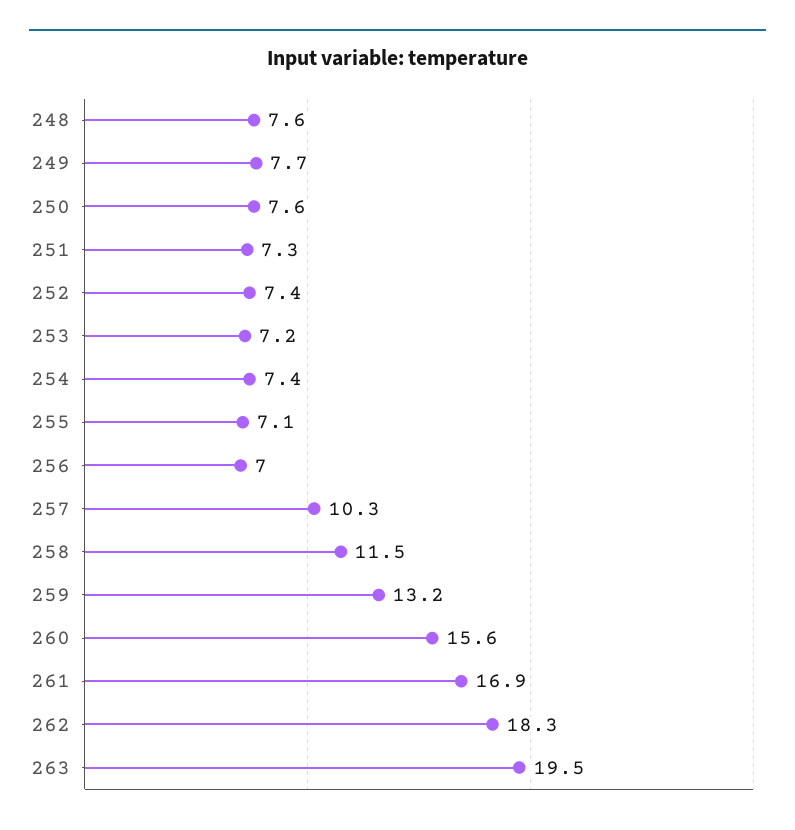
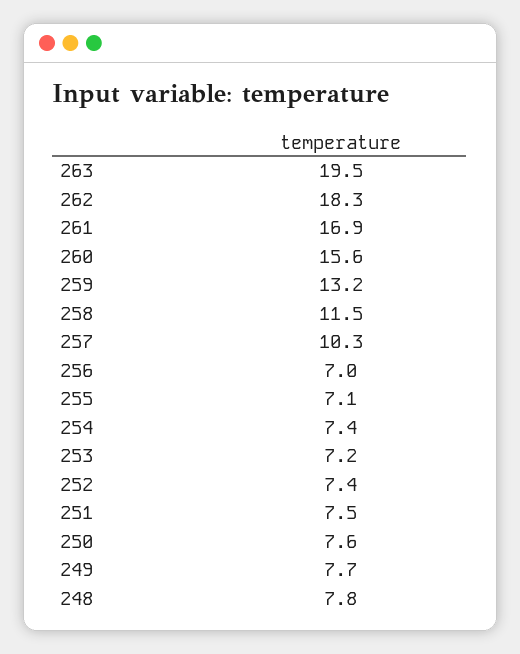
248: 7.6 -> 7.8
251: 7.3 -> 7.5

